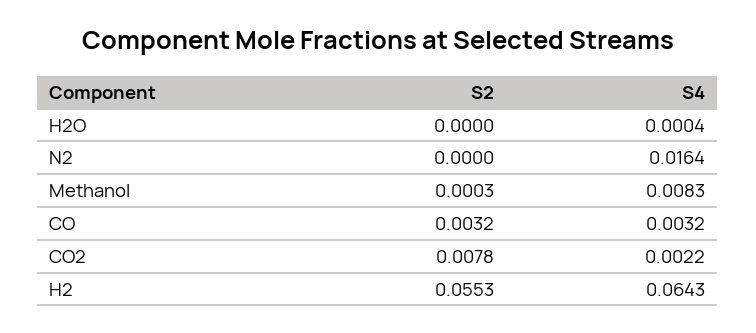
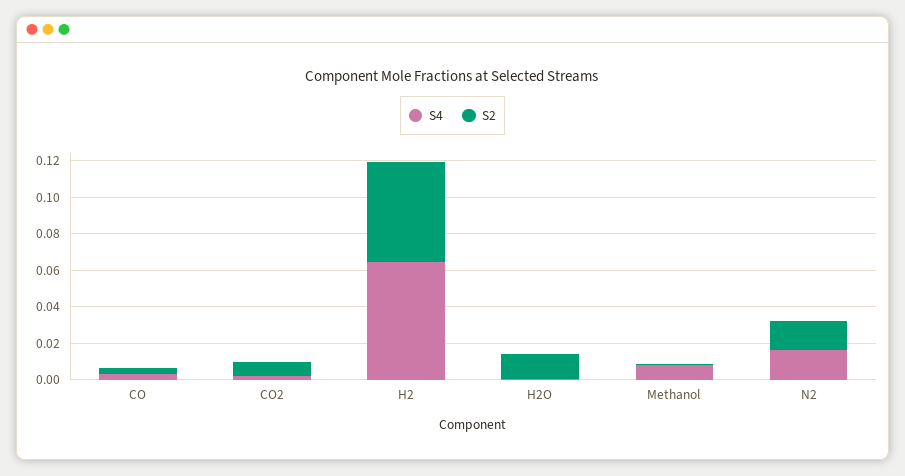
S2, H2O: 0 -> 0.015
S2, N2: 0 -> 0.015

